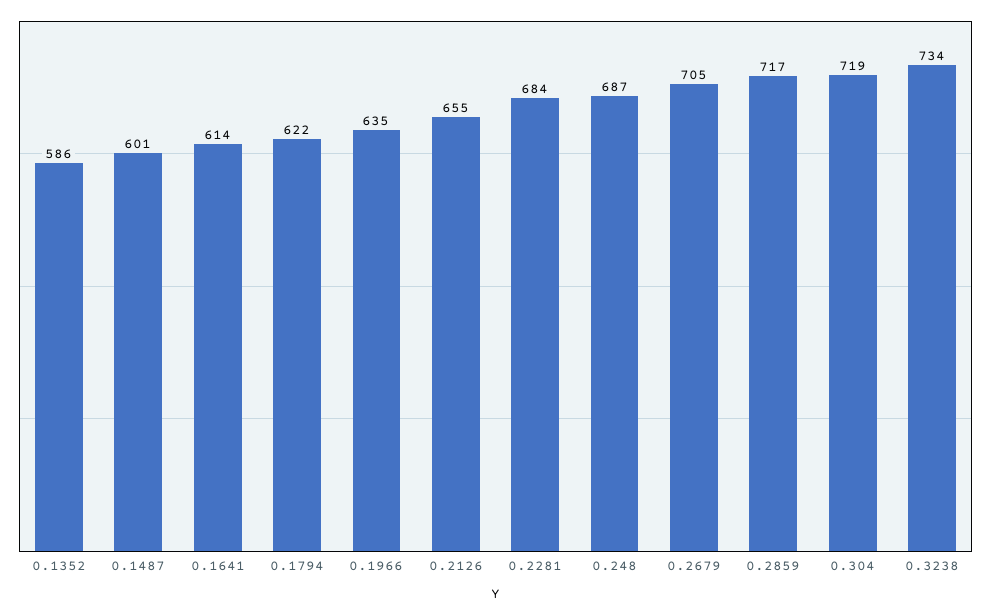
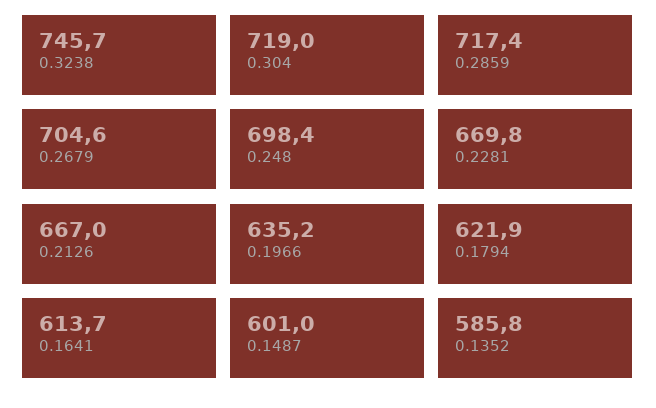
0.2126: 655 -> 667
0.2281: 684 -> 669.8
0.248: 687 -> 698.4
0.3238: 734 -> 745.7

